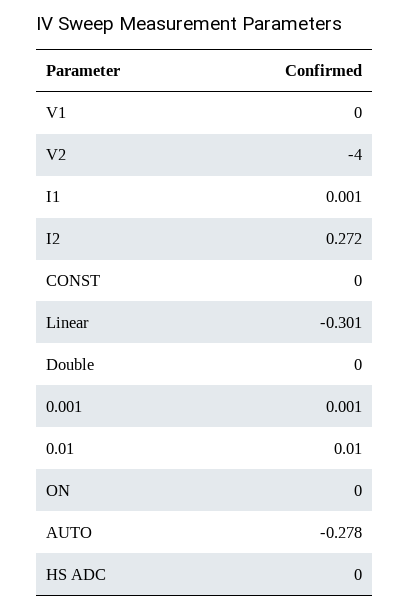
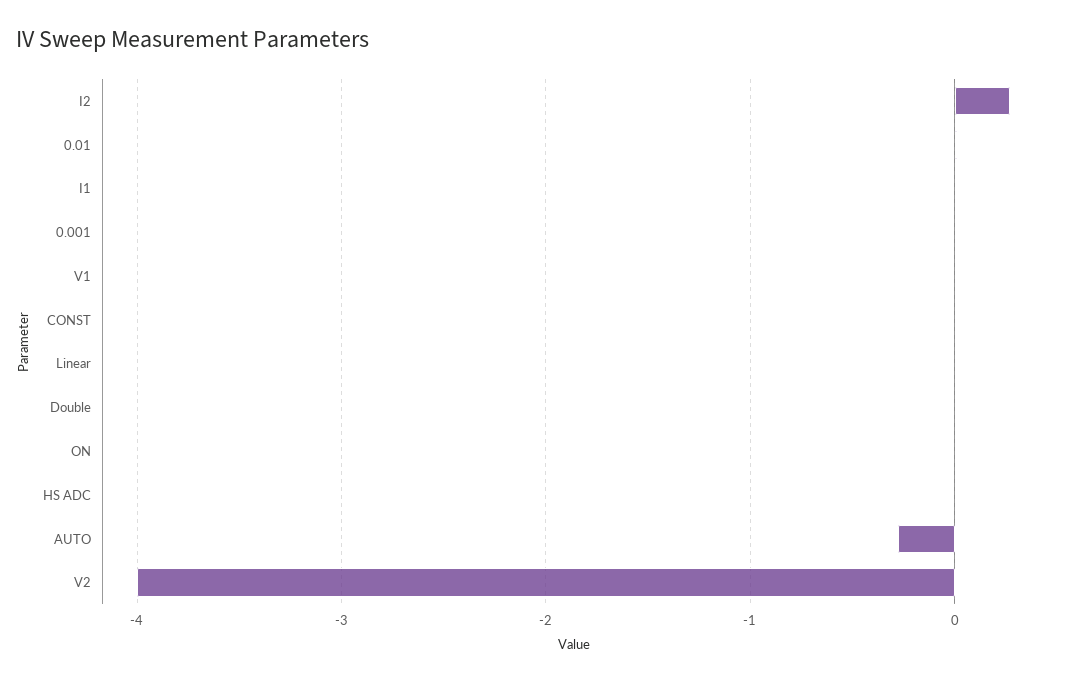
Linear: -0.301 -> 0

